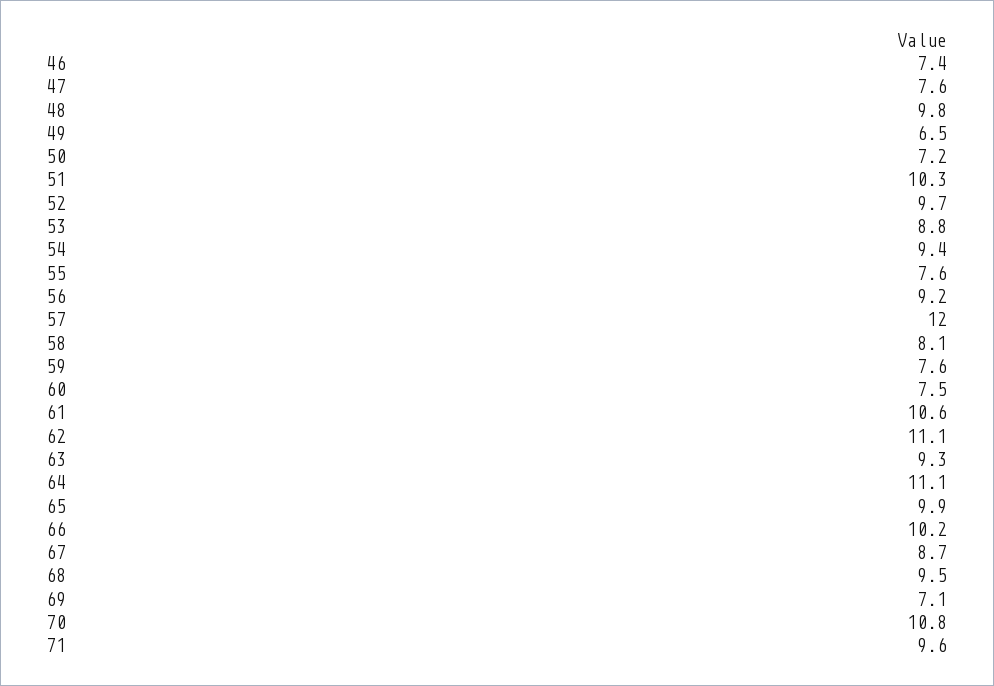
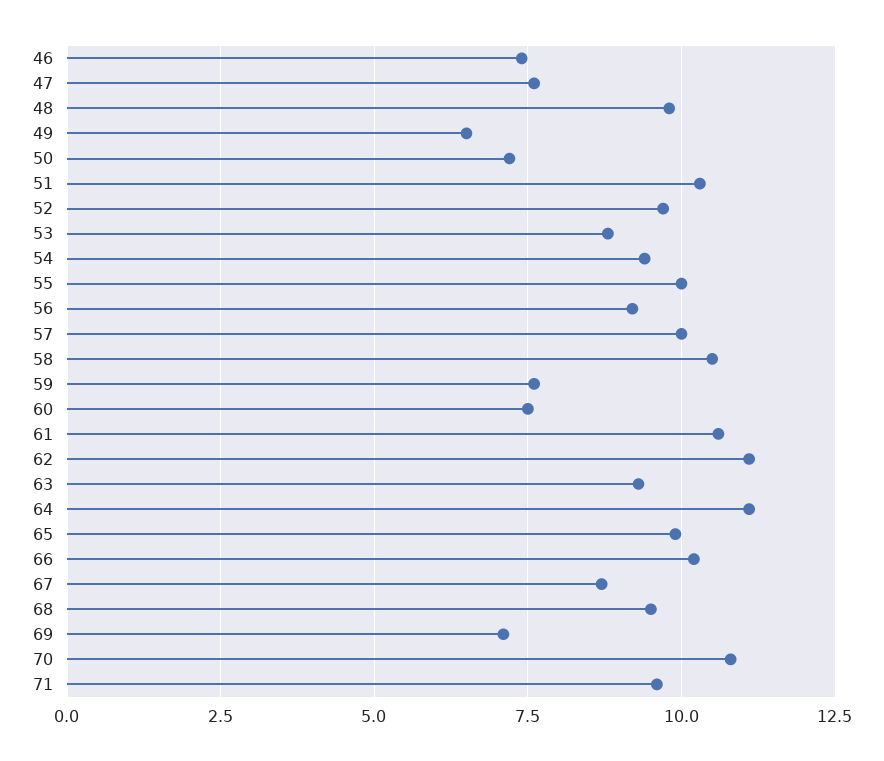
55: 7.6 -> 10
57: 12 -> 10
58: 8.1 -> 10.5

